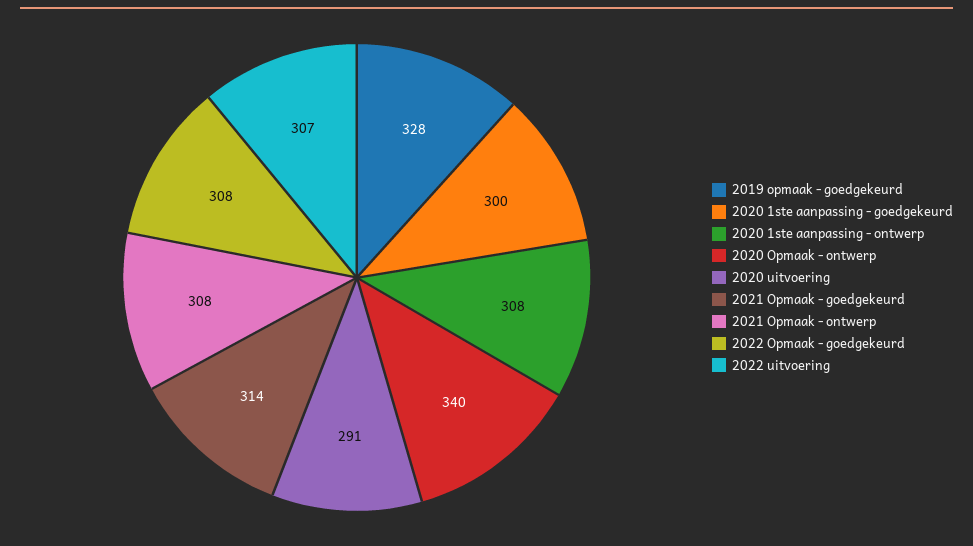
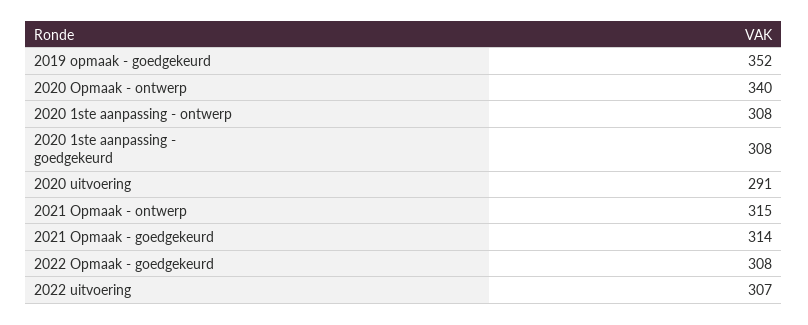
2019 opmaak - goedgekeurd: 328 -> 352
2020 1ste aanpassing - goedgekeurd: 300 -> 308
2021 Opmaak - ontwerp: 308 -> 315

